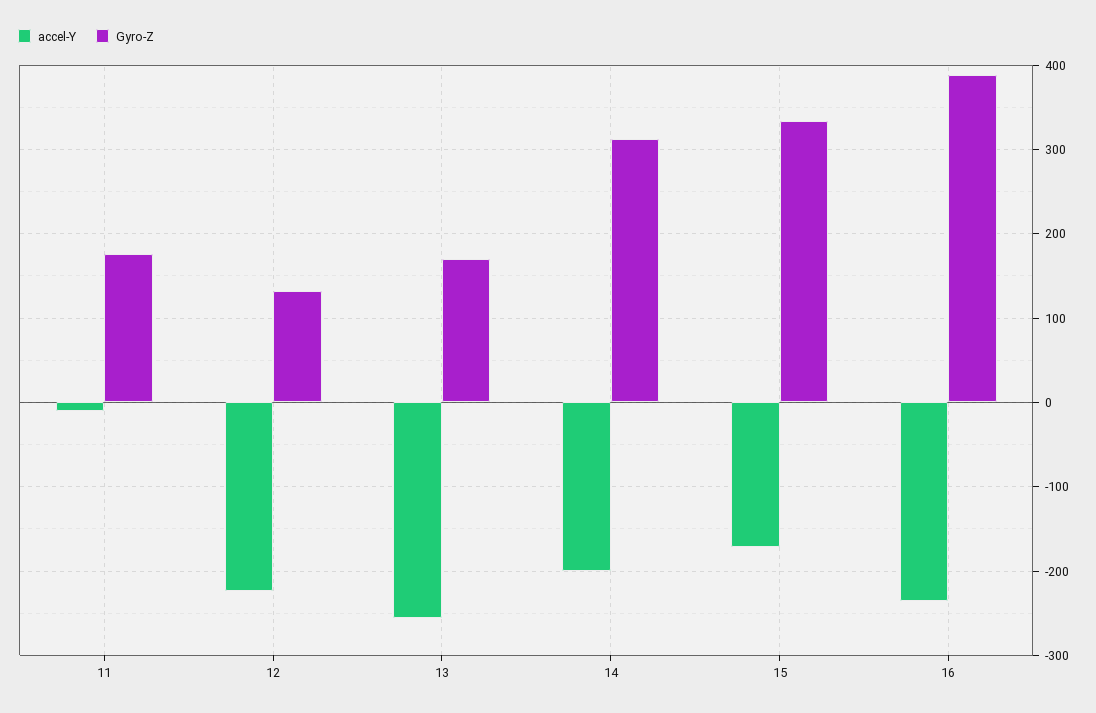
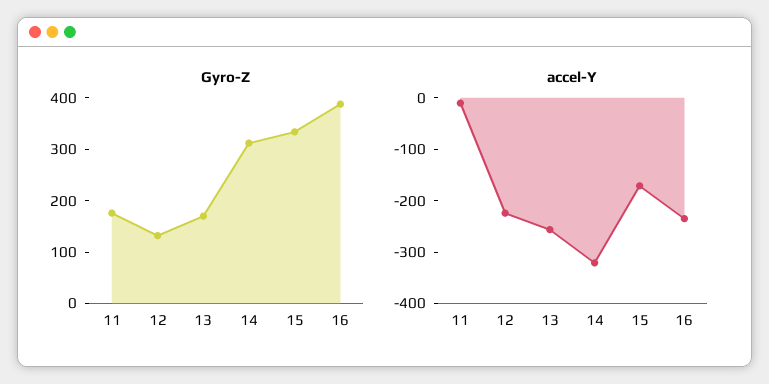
accel-Y, 14: -200 -> -320

